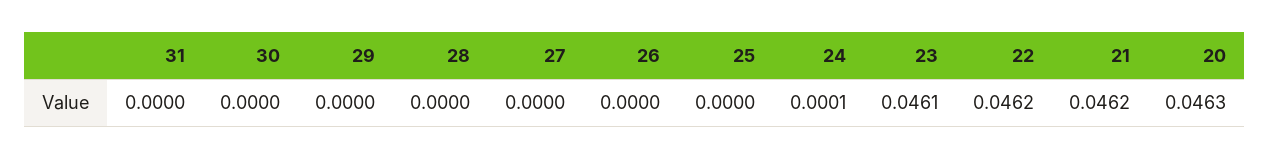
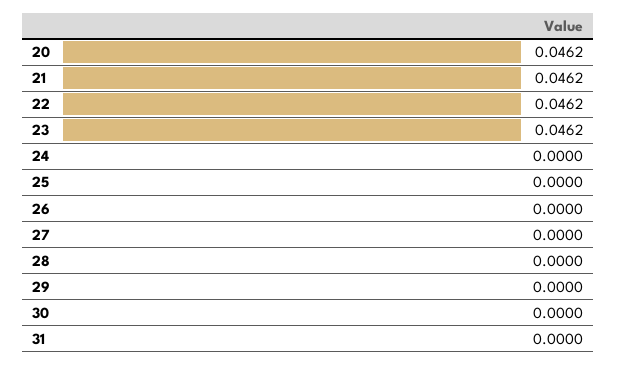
24: 0.0001 -> 0
23: 0.0461 -> 0.0462
20: 0.0463 -> 0.0462

